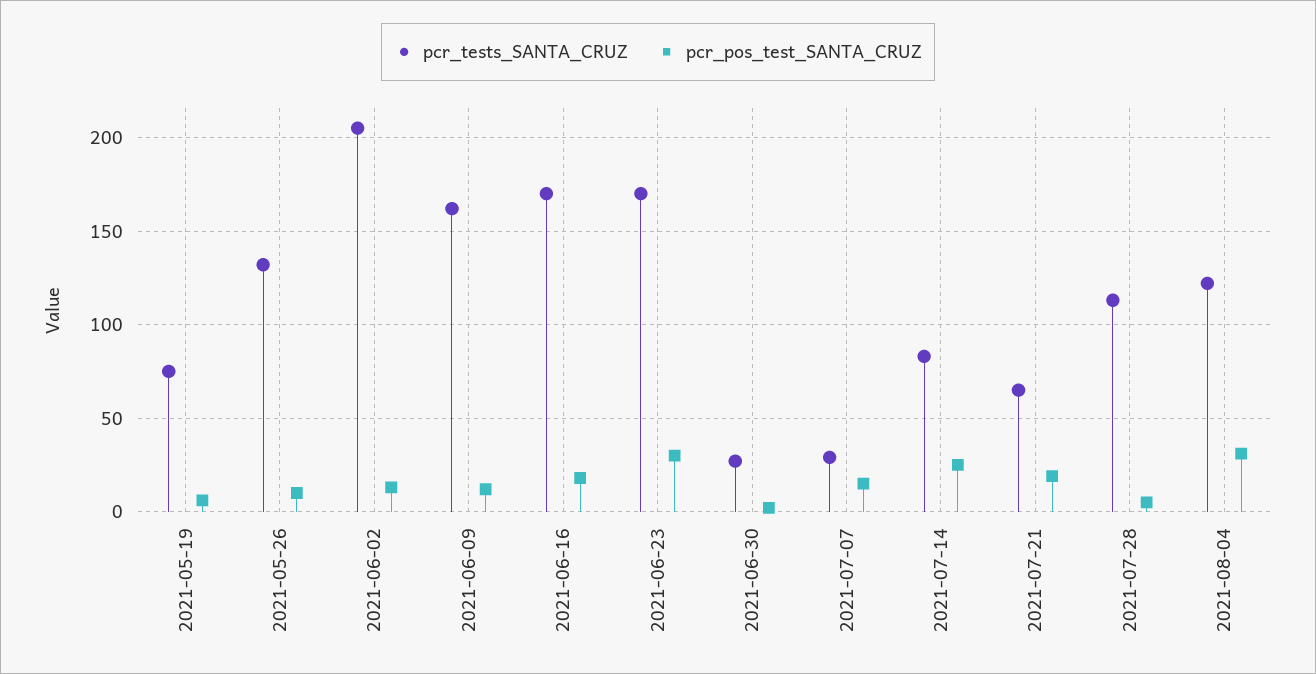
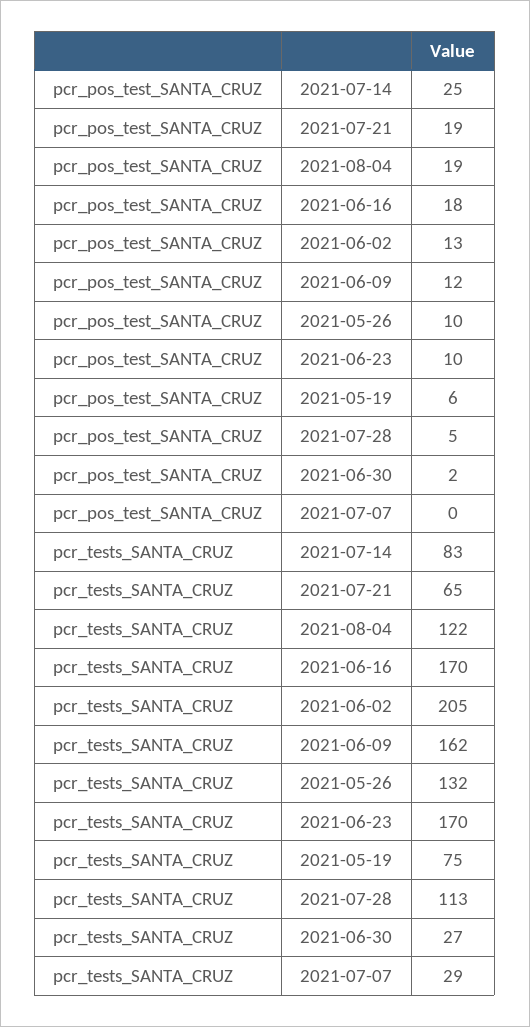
pcr_pos_test_SANTA_CRUZ, 2021-06-23: 30 -> 10
pcr_pos_test_SANTA_CRUZ, 2021-07-07: 15 -> 0
pcr_pos_test_SANTA_CRUZ, 2021-08-04: 30 -> 19

